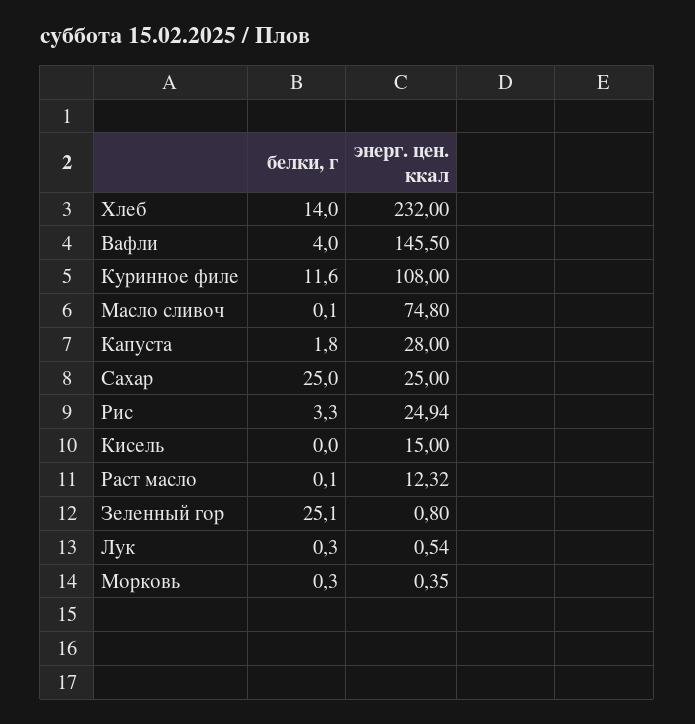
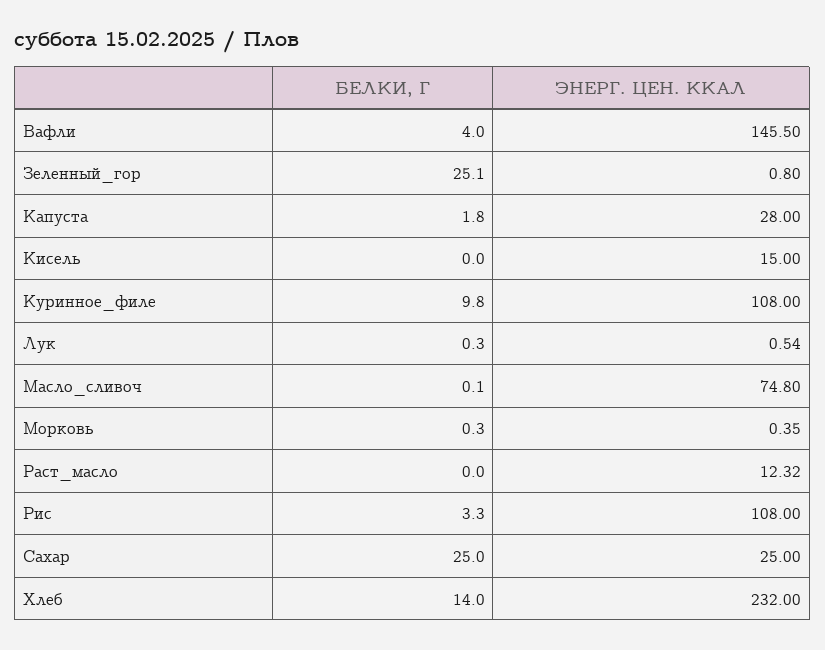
белки, г, Куринное филе: 11.6 -> 9.8
энерг. цен. ккал, Рис: 24.94 -> 108
белки, г, Раст масло: 0.1 -> 0

